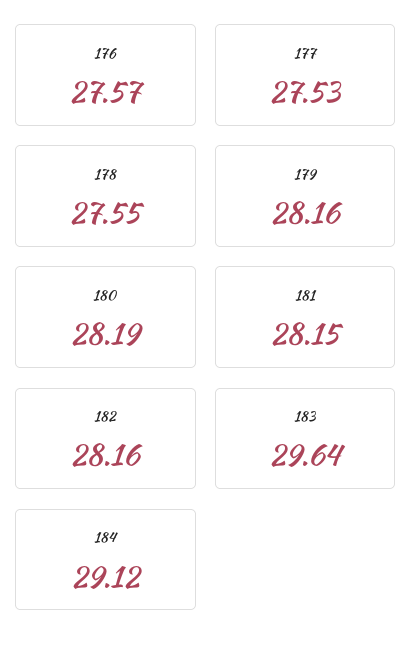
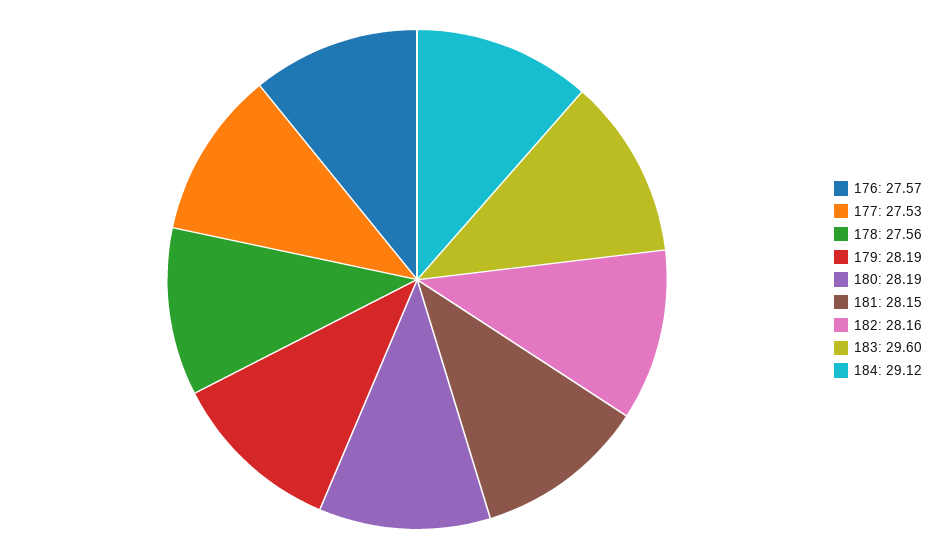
178: 27.55 -> 27.56
179: 28.16 -> 28.19
183: 29.64 -> 29.6

